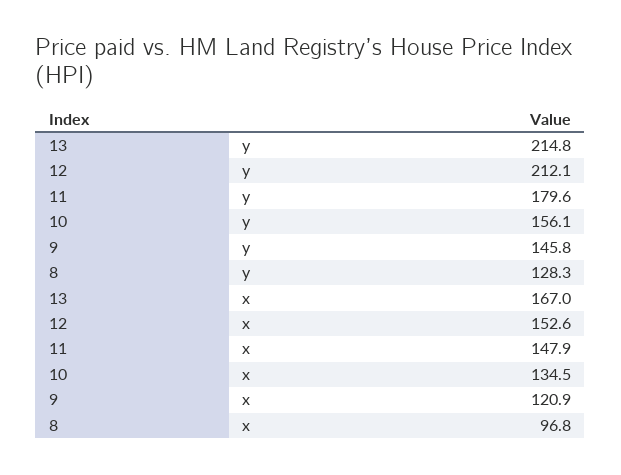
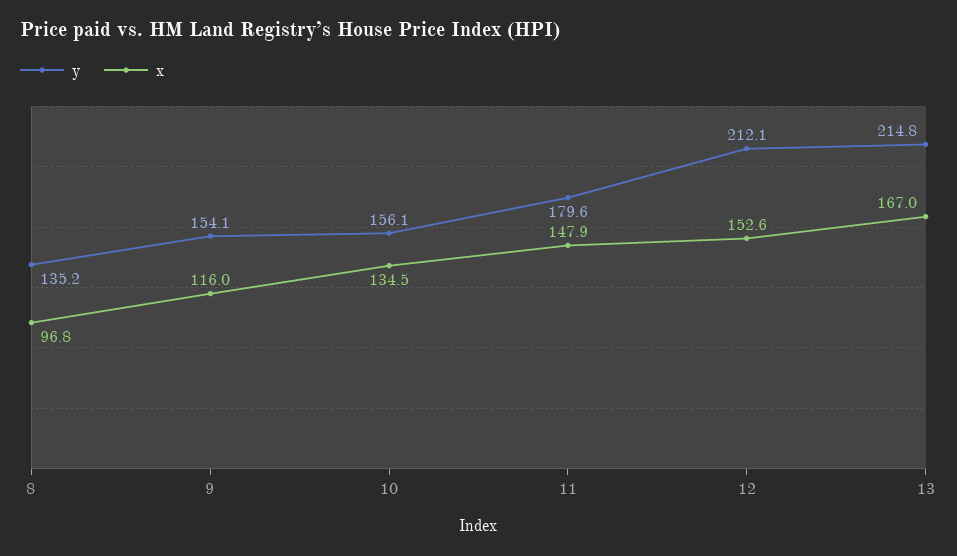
y, 9: 145.8 -> 154.1
y, 8: 128.3 -> 135.2
x, 9: 120.9 -> 116

